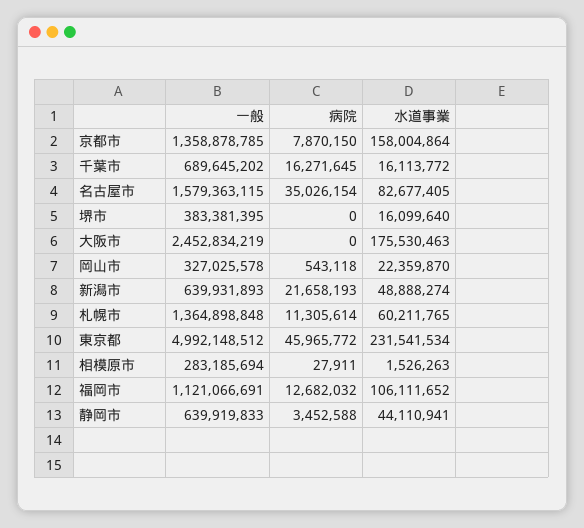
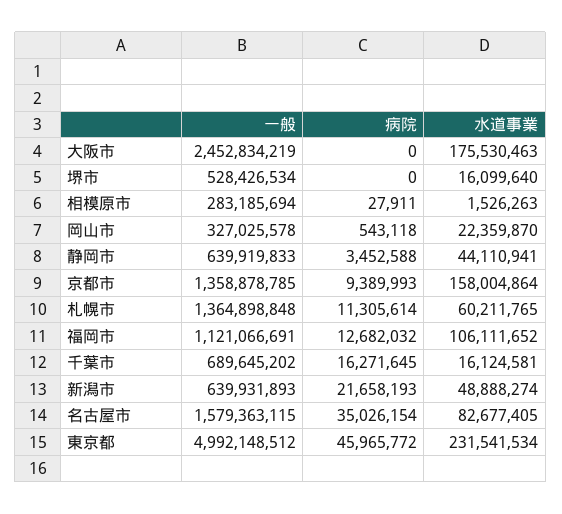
病院, 京都市: 7870150 -> 9389993
水道事業, 千葉市: 16113772 -> 16124581
一般, 堺市: 383381395 -> 528426534

